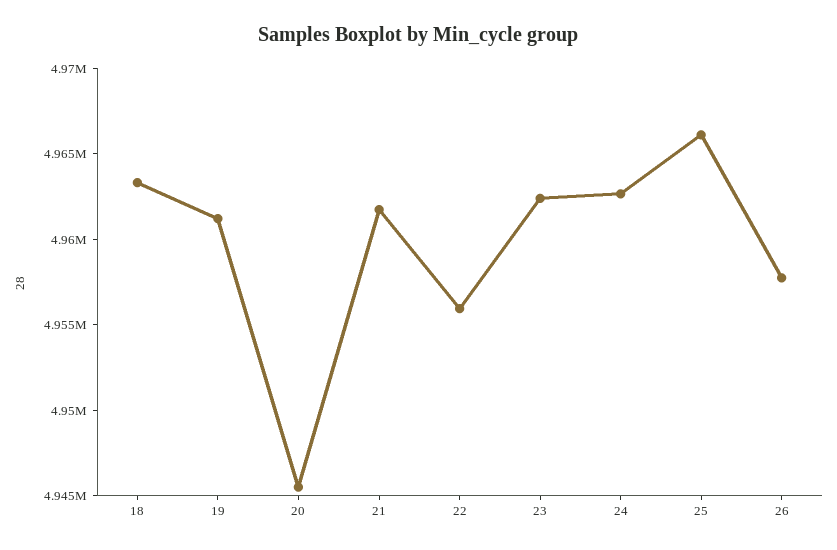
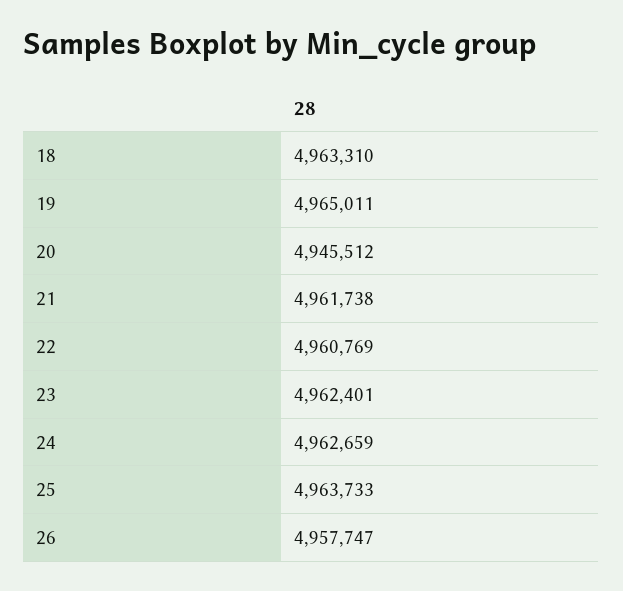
19: 4961000 -> 4965011
22: 4956000 -> 4960769
25: 4966000 -> 4963733

